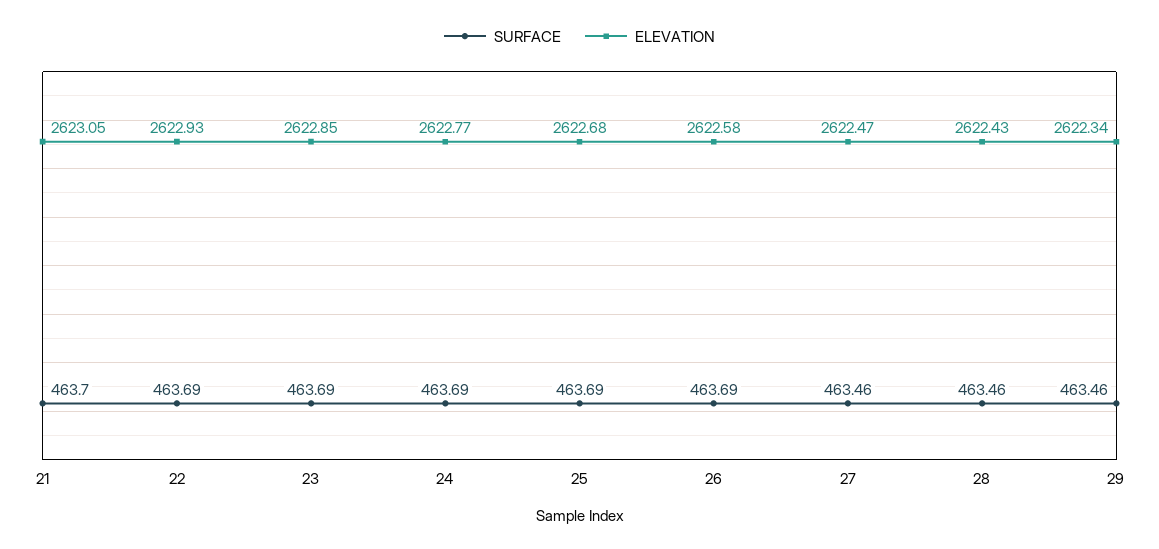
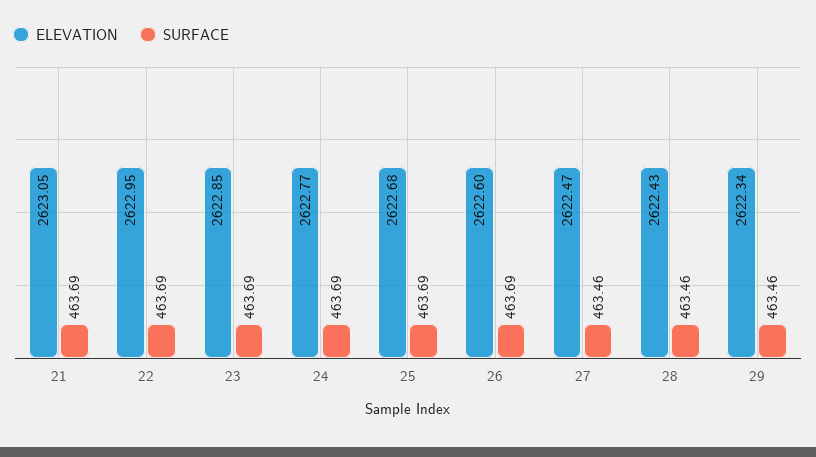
SURFACE, 21: 463.7 -> 463.69
ELEVATION, 22: 2622.93 -> 2622.95
ELEVATION, 26: 2622.58 -> 2622.6

